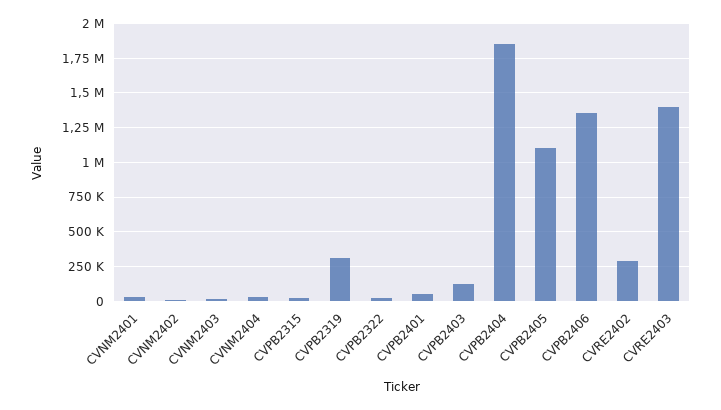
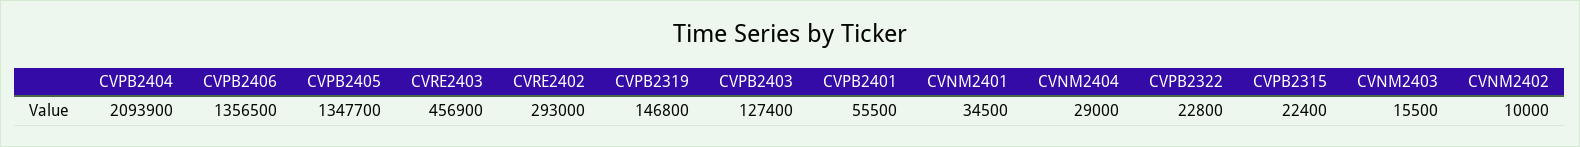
CVPB2319: 300000 -> 146800
CVPB2404: 1850000 -> 2093900
CVPB2405: 1100000 -> 1347700
CVRE2403: 1400000 -> 456900

